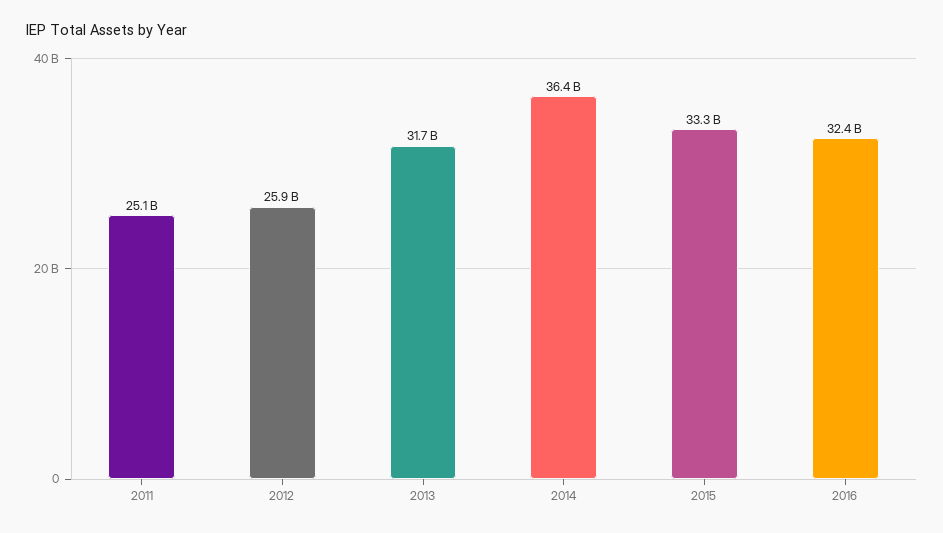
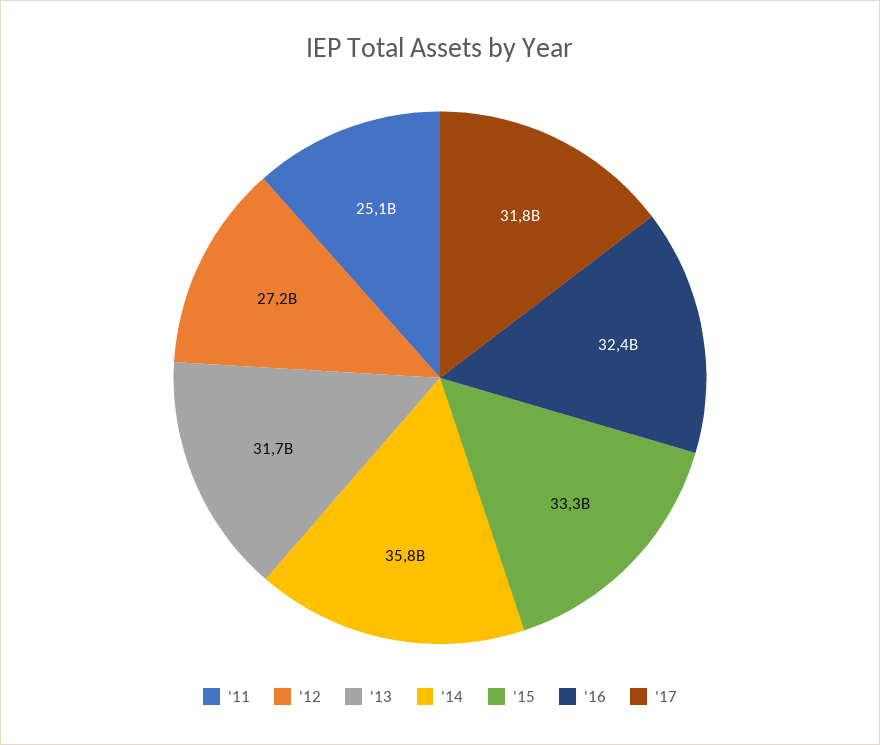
2012: 25900000000 -> 27200000000
2014: 36400000000 -> 35800000000
'17: none -> 31800000000

